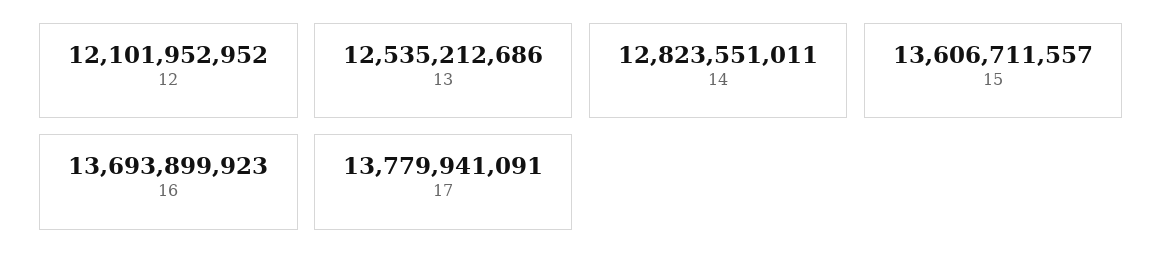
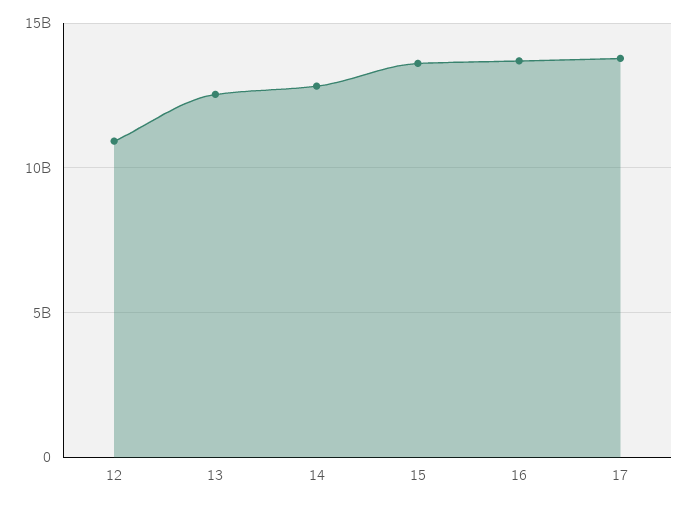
12: 12101952952 -> 11000000000

